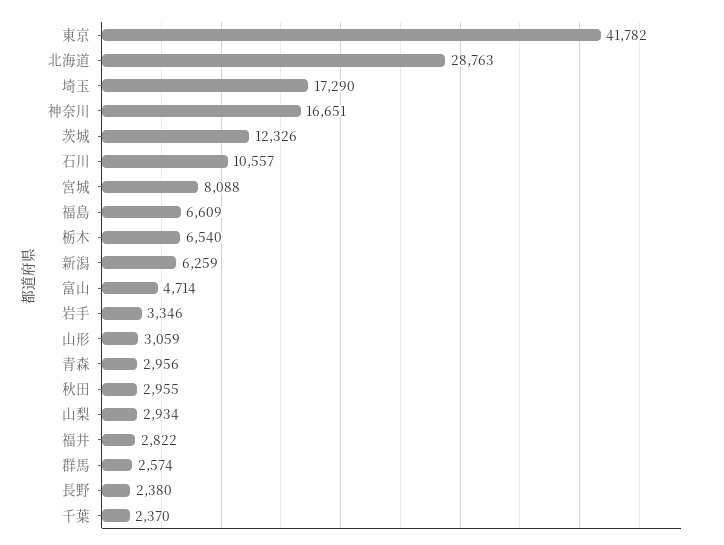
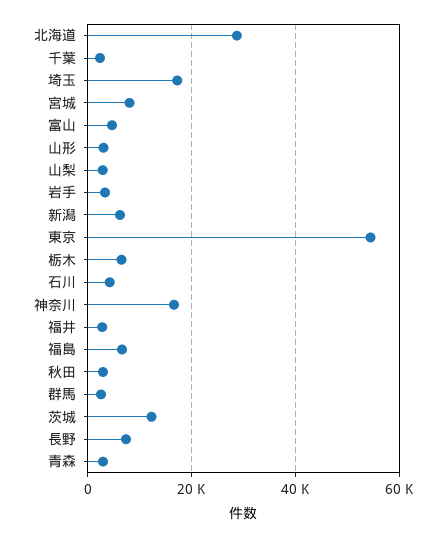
東京: 41782 -> 54000
石川: 10557 -> 4000
長野: 2380 -> 8000

